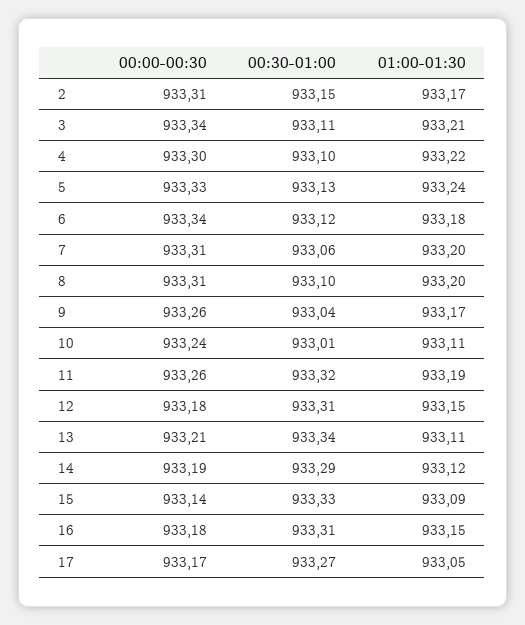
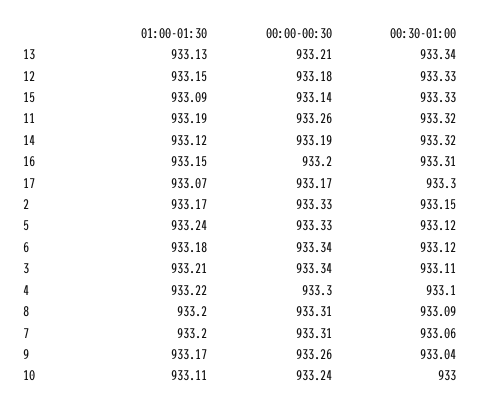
00:00-00:30, 2: 933.31 -> 933.33
00:30-01:00, 5: 933.13 -> 933.12
00:30-01:00, 8: 933.1 -> 933.09
00:30-01:00, 10: 933.01 -> 933
00:30-01:00, 12: 933.31 -> 933.33
01:00-01:30, 13: 933.11 -> 933.13
00:30-01:00, 14: 933.29 -> 933.32
00:00-00:30, 16: 933.18 -> 933.2
00:30-01:00, 17: 933.27 -> 933.3
01:00-01:30, 17: 933.05 -> 933.07

